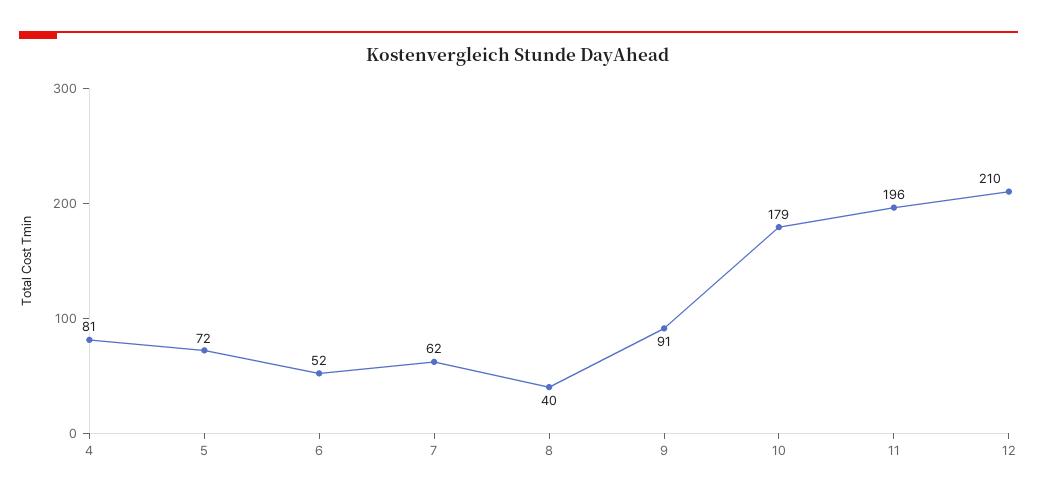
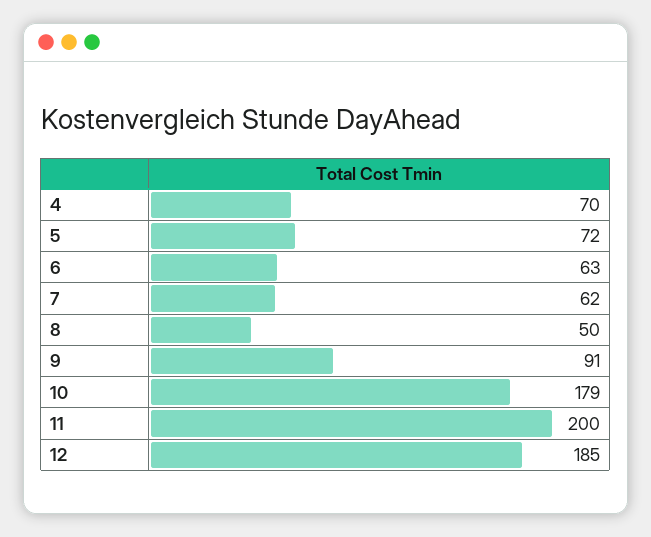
4: 81 -> 70
6: 52 -> 63
8: 40 -> 50
11: 196 -> 200
12: 210 -> 185

